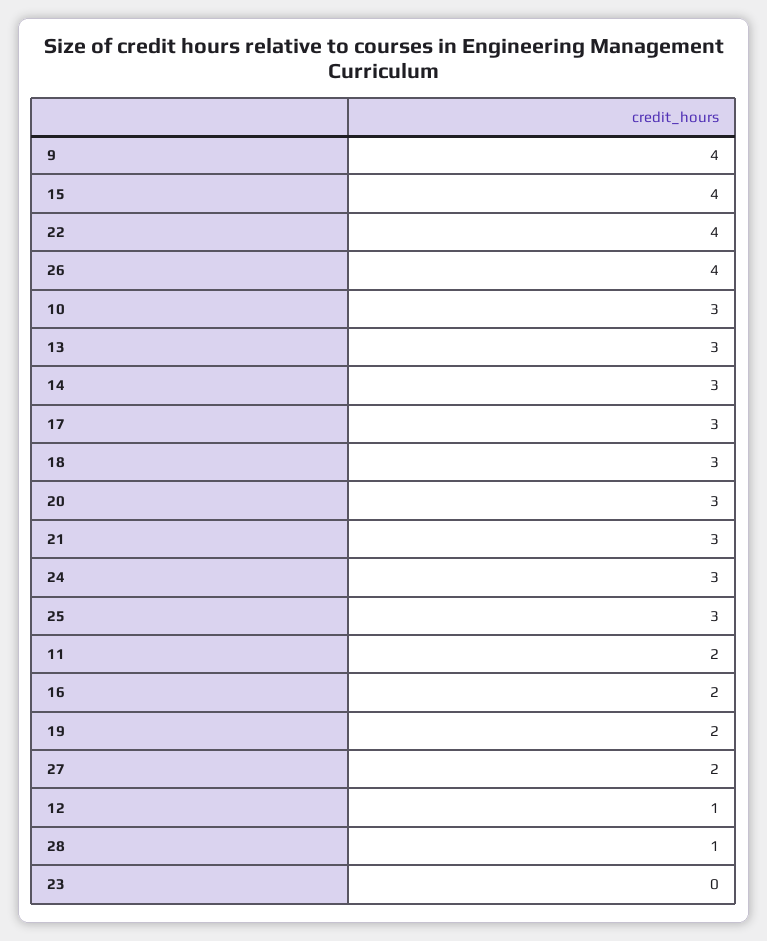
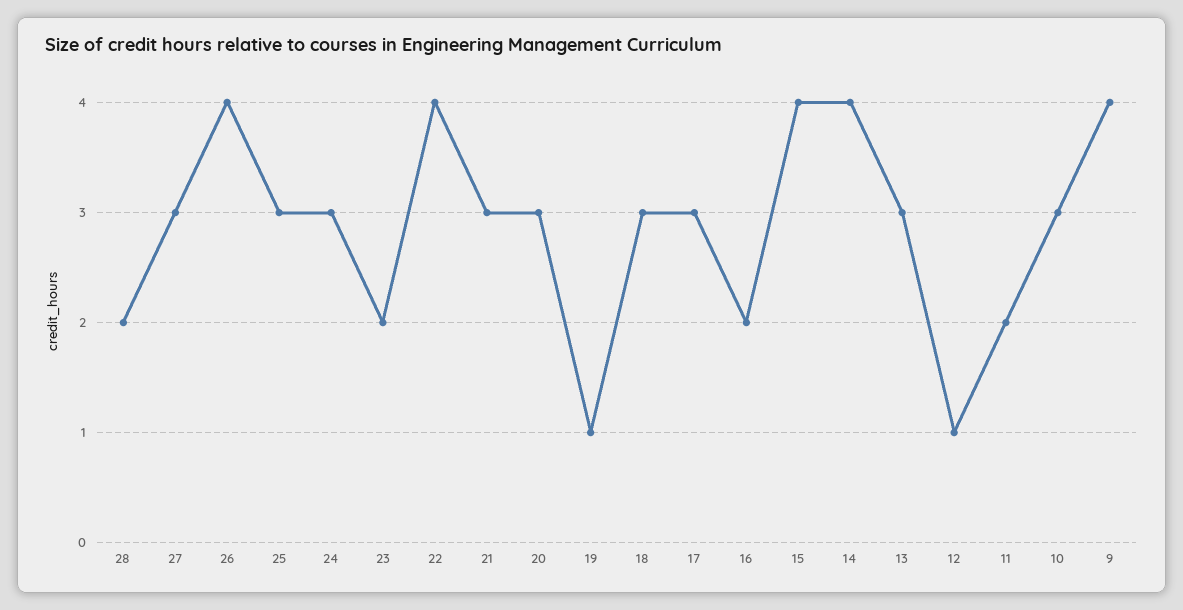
14: 3 -> 4
19: 2 -> 1
27: 2 -> 3
28: 1 -> 2
23: 0 -> 2

